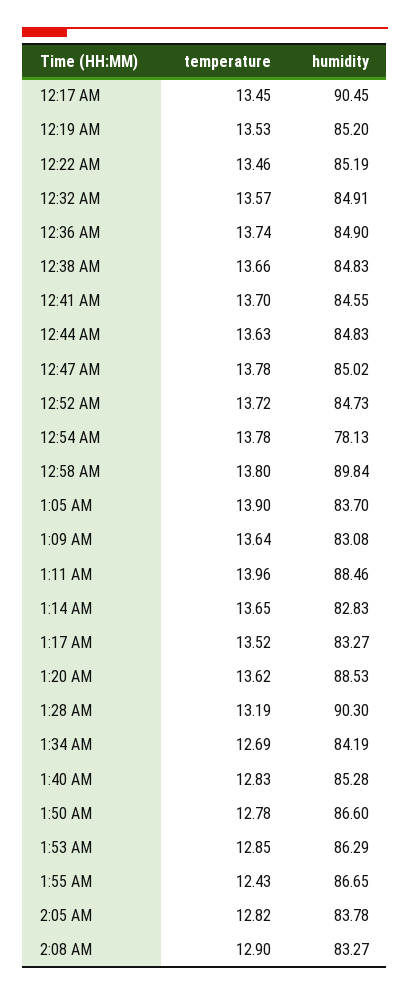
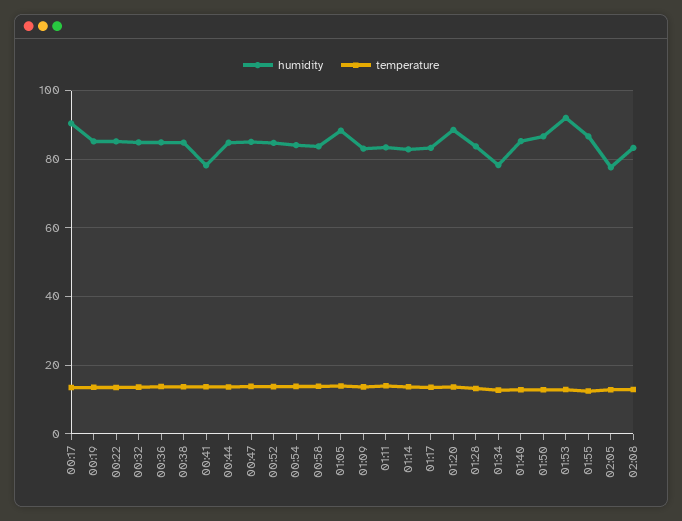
humidity, 12:41 AM: 84.55 -> 78
humidity, 12:54 AM: 78.13 -> 84
humidity, 12:58 AM: 89.84 -> 84
humidity, 1:05 AM: 83.7 -> 88
humidity, 1:11 AM: 88.46 -> 84
humidity, 1:28 AM: 90.3 -> 84
humidity, 1:34 AM: 84.19 -> 78
humidity, 1:53 AM: 86.29 -> 92
humidity, 2:05 AM: 83.78 -> 78

